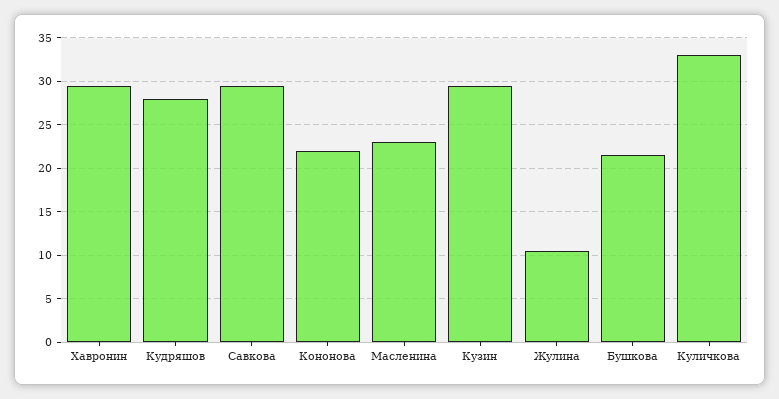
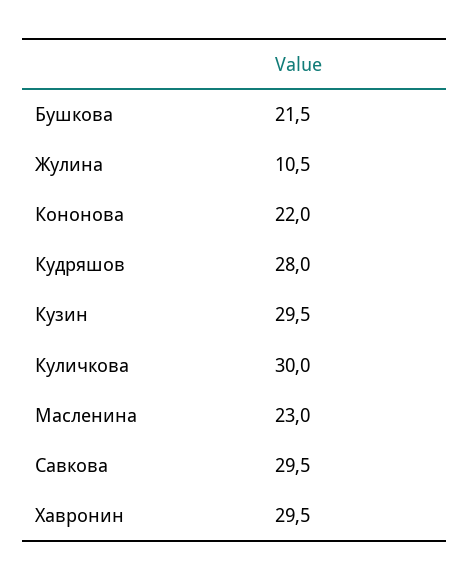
Куличкова: 33 -> 30

